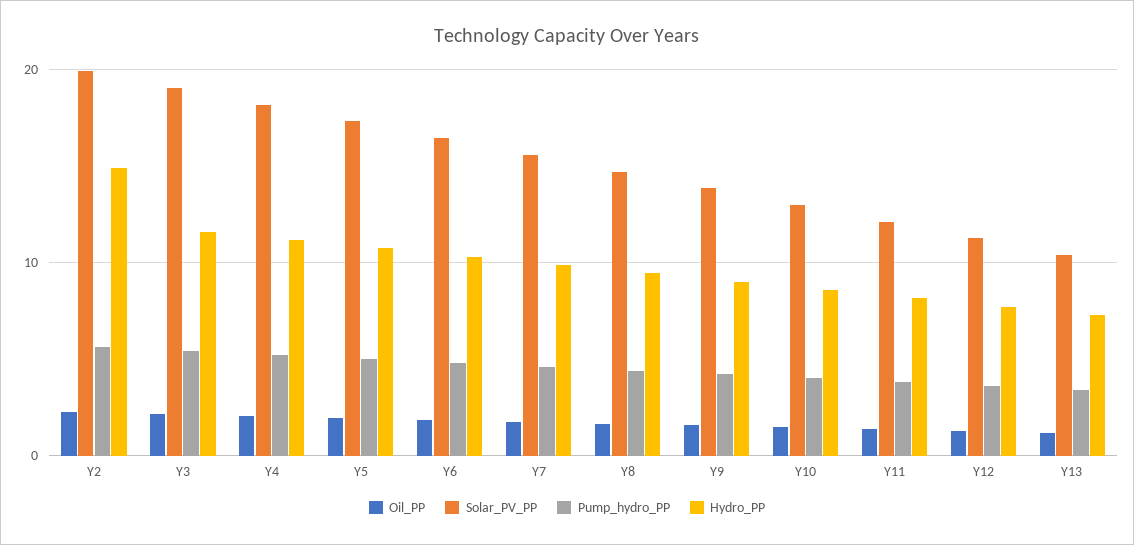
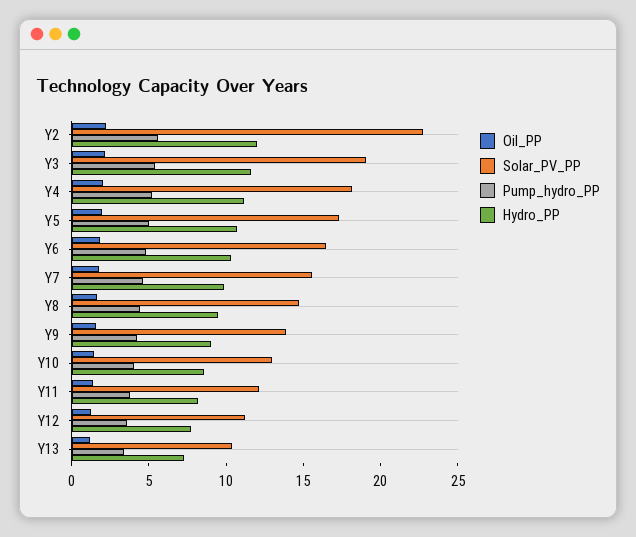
Solar_PV_PP, Y2: 20 -> 23
Hydro_PP, Y2: 15 -> 12

